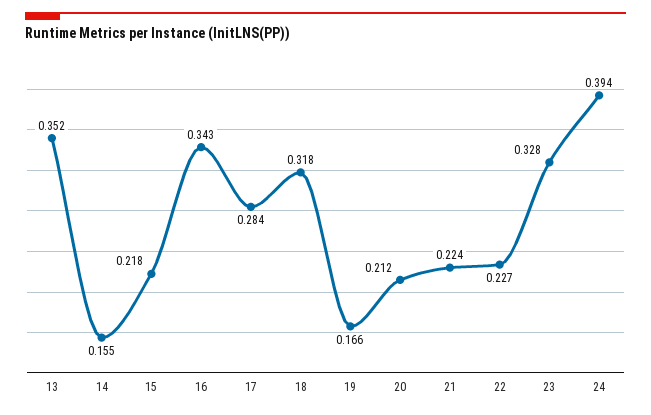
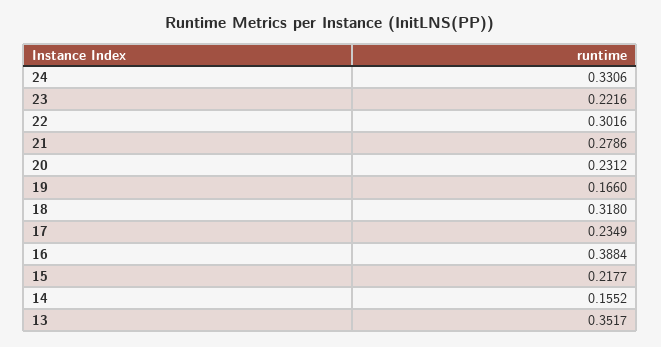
16: 0.343 -> 0.3884
17: 0.284 -> 0.2349
20: 0.212 -> 0.2312
21: 0.224 -> 0.2786
22: 0.227 -> 0.3016
23: 0.328 -> 0.2216
24: 0.394 -> 0.3306

